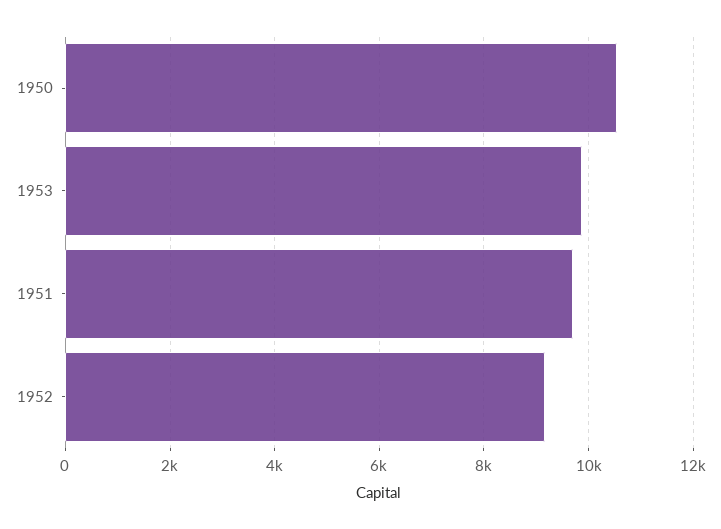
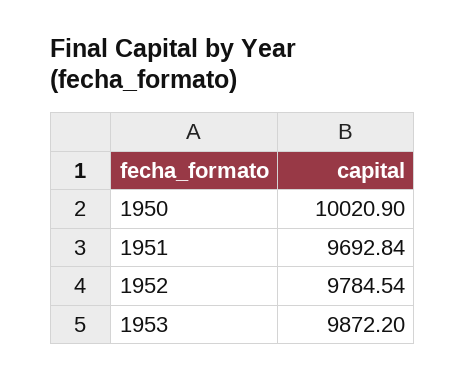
1950: 10600 -> 10020.9
1952: 9200 -> 9784.54

